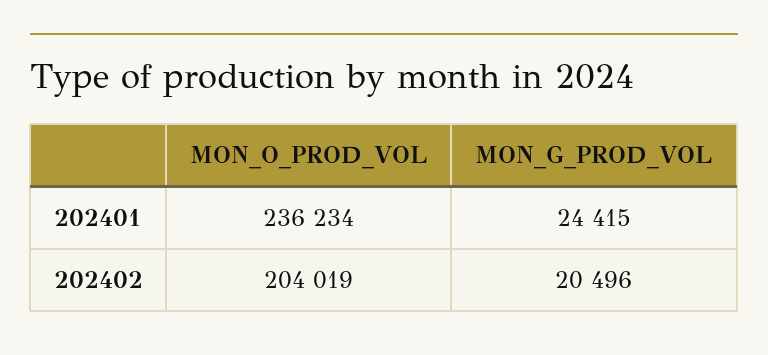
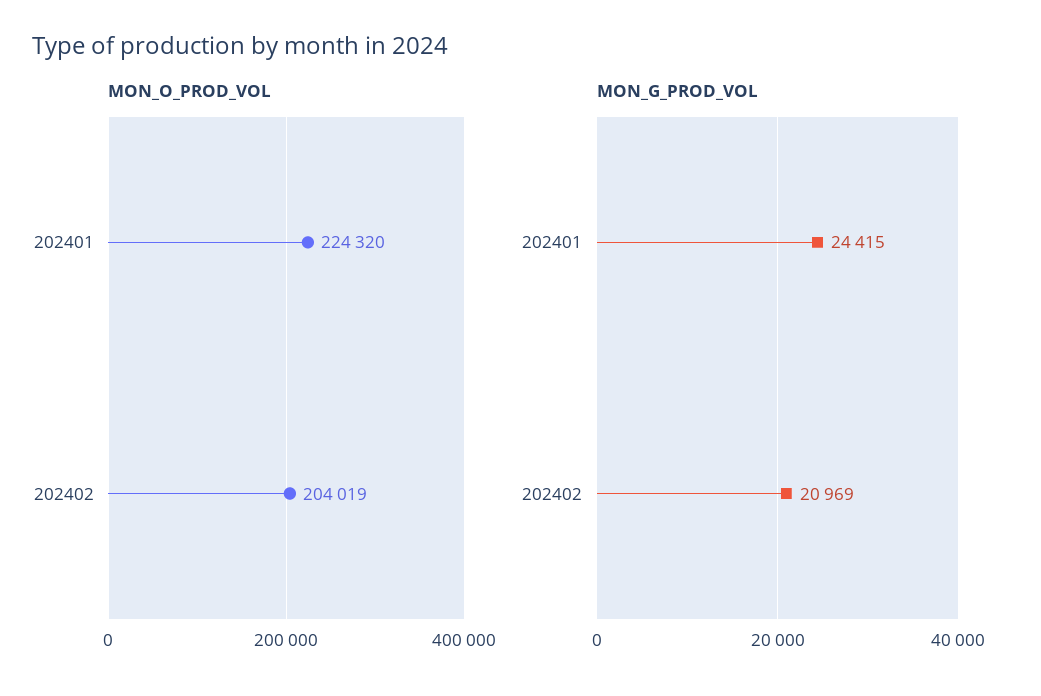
MON_O_PROD_VOL, 202401: 236234 -> 224320
MON_G_PROD_VOL, 202402: 20496 -> 20969

